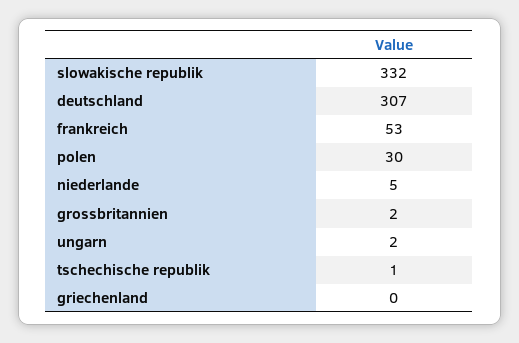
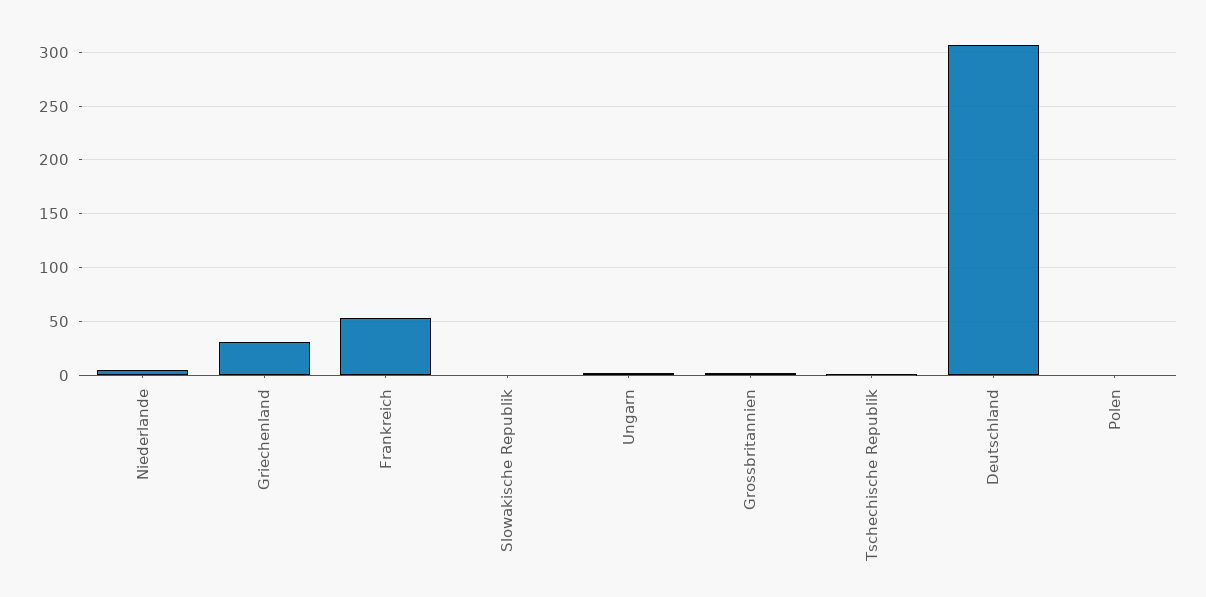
slowakische republik: 332 -> 0
polen: 30 -> 0
griechenland: 0 -> 30

